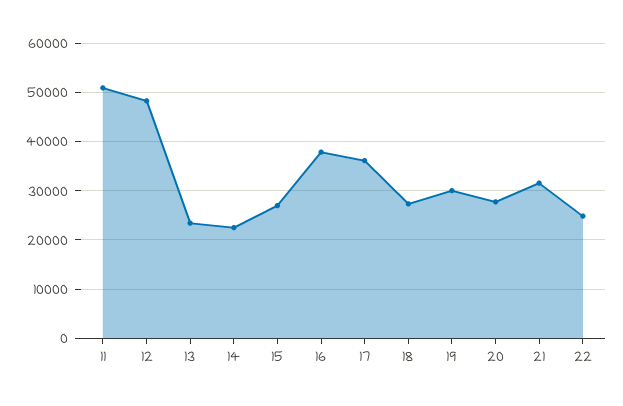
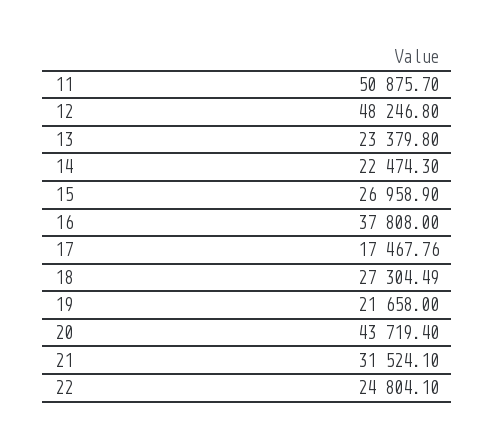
17: 36000 -> 17467.76
19: 30000 -> 21658
20: 28000 -> 43719.4

